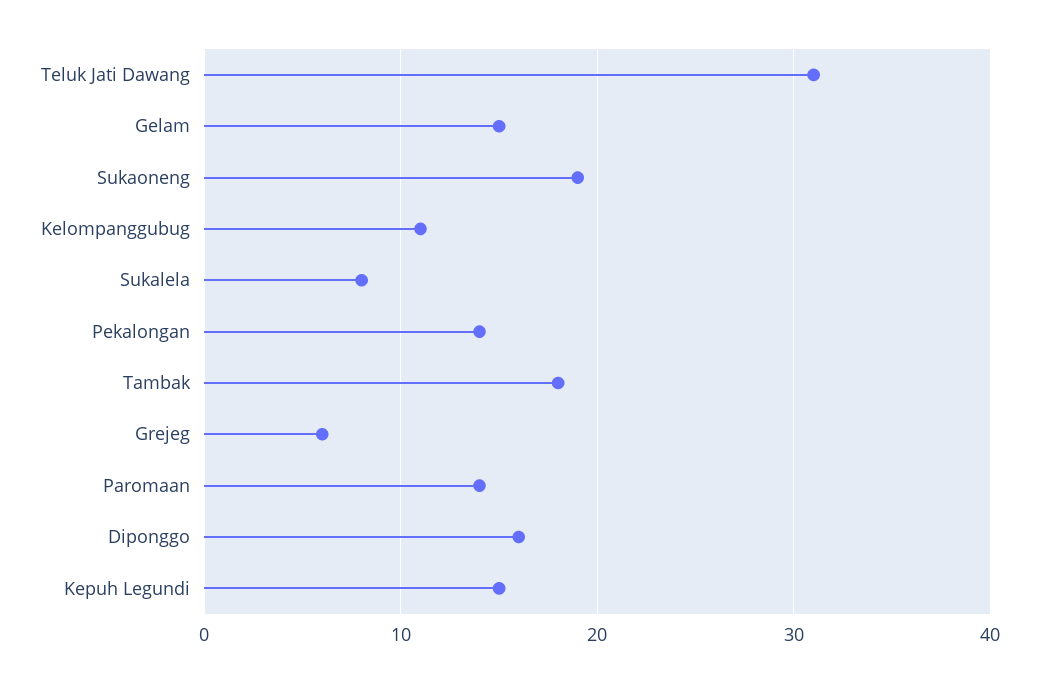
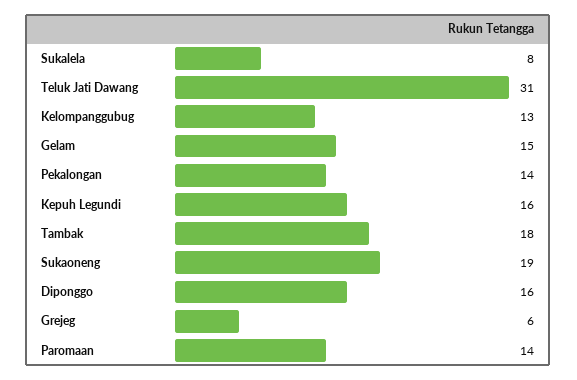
Kelompanggubug: 11 -> 13
Kepuh Legundi: 15 -> 16

